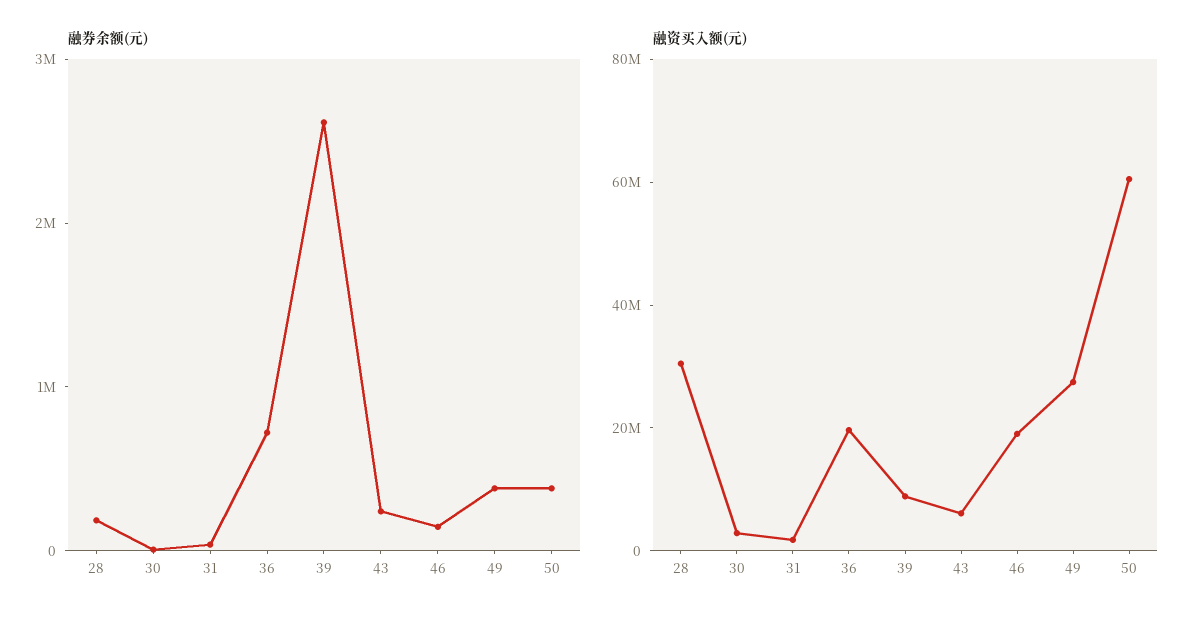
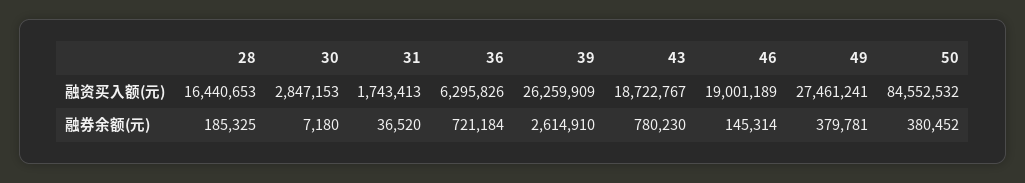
融券余额(元), 43: 200000 -> 780230
融资买入额(元), 28: 30000000 -> 16440653
融资买入额(元), 36: 20000000 -> 6295826
融资买入额(元), 39: 10000000 -> 26259909
融资买入额(元), 43: 5000000 -> 18722767
融资买入额(元), 50: 60000000 -> 84552532

